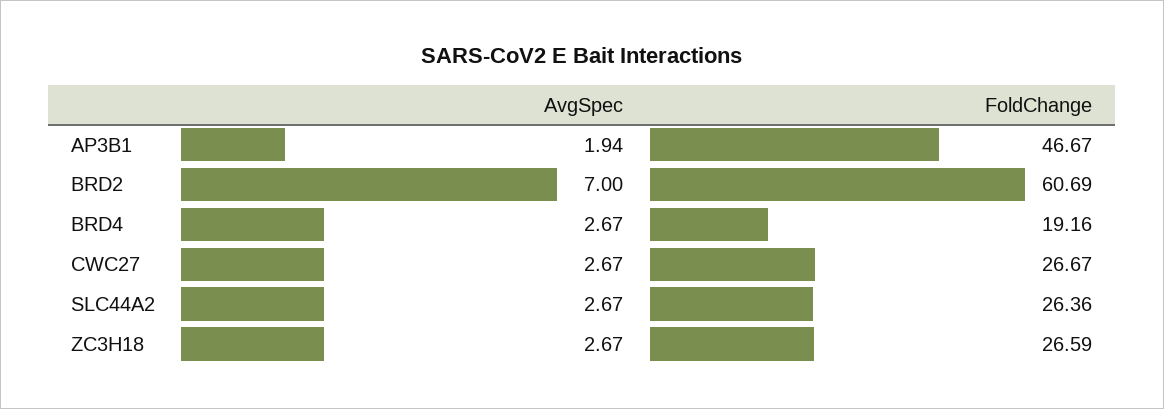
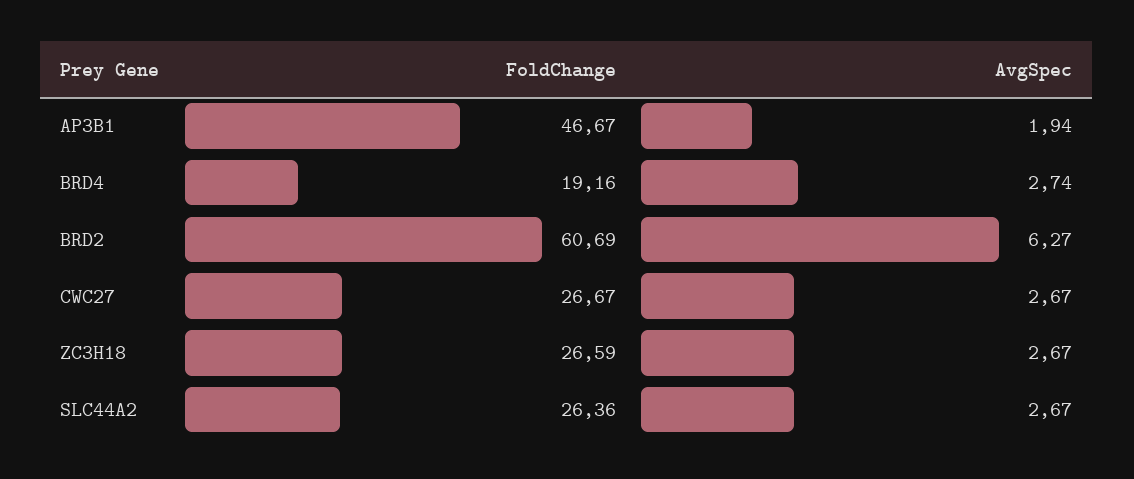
AvgSpec, BRD2: 7 -> 6.27
AvgSpec, BRD4: 2.67 -> 2.74

